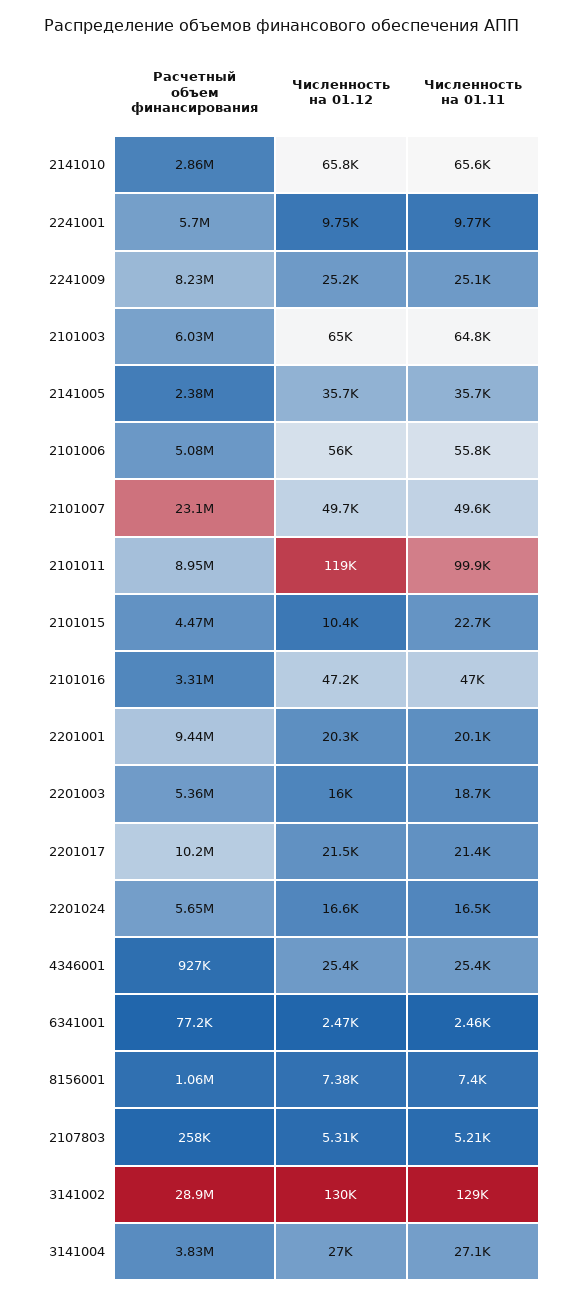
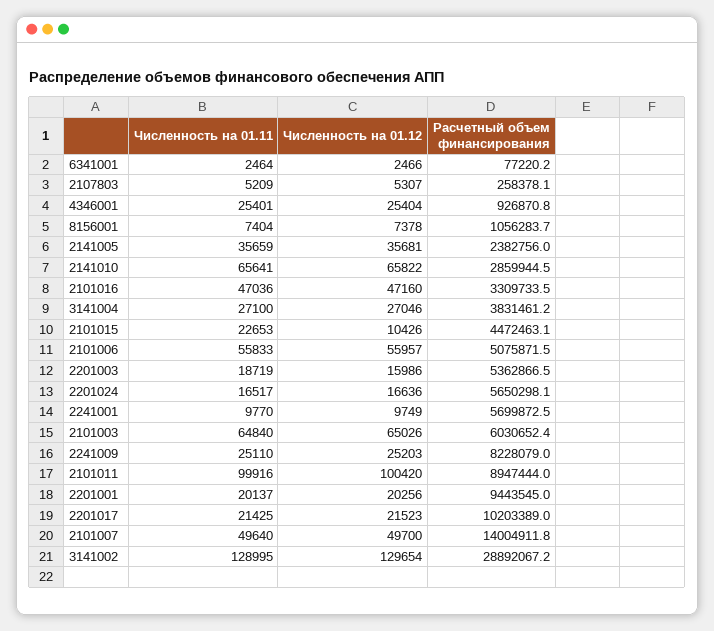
Расчетный объем финансирования, 2101007: 23100000 -> 14004911.8
Численность на 01.12, 2101011: 119000 -> 100420

